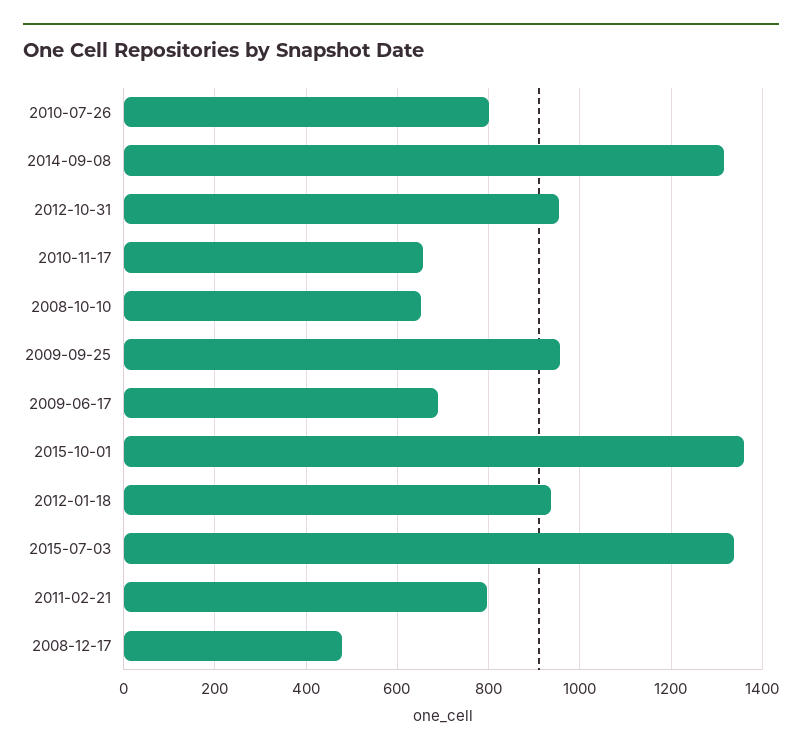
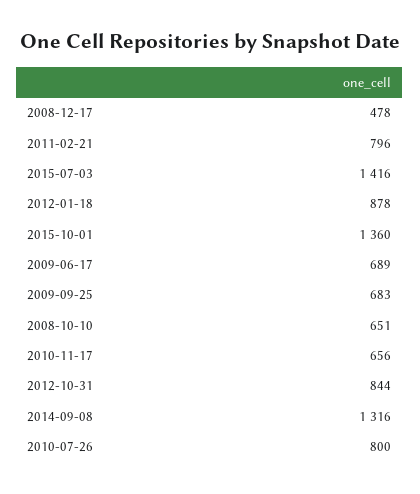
2012-10-31: 960 -> 844
2009-09-25: 960 -> 683
2012-01-18: 940 -> 878
2015-07-03: 1340 -> 1416

